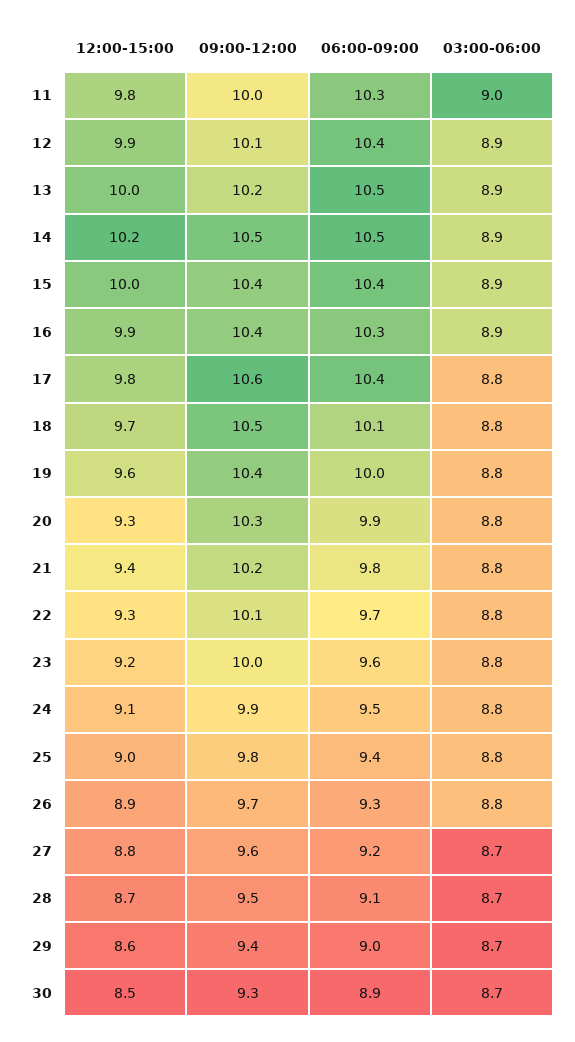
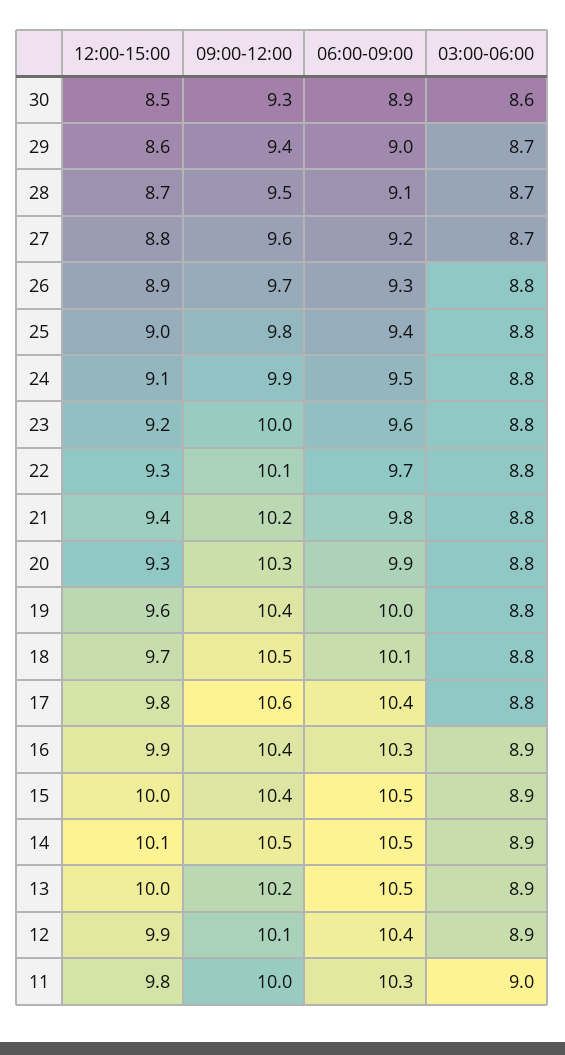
12:00-15:00, 14: 10.2 -> 10.1
06:00-09:00, 15: 10.4 -> 10.5
03:00-06:00, 30: 8.7 -> 8.6

